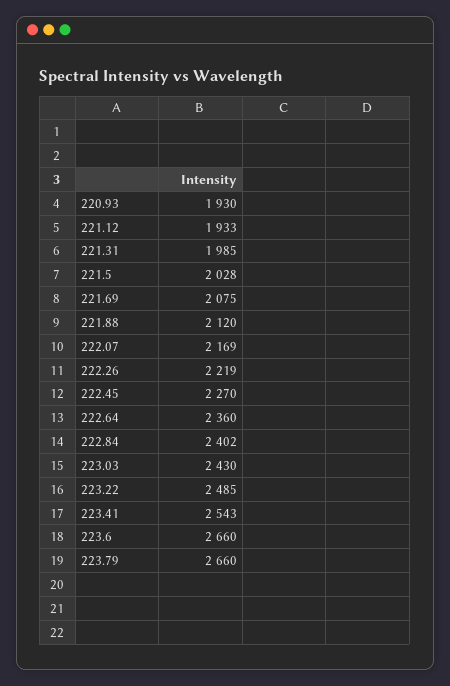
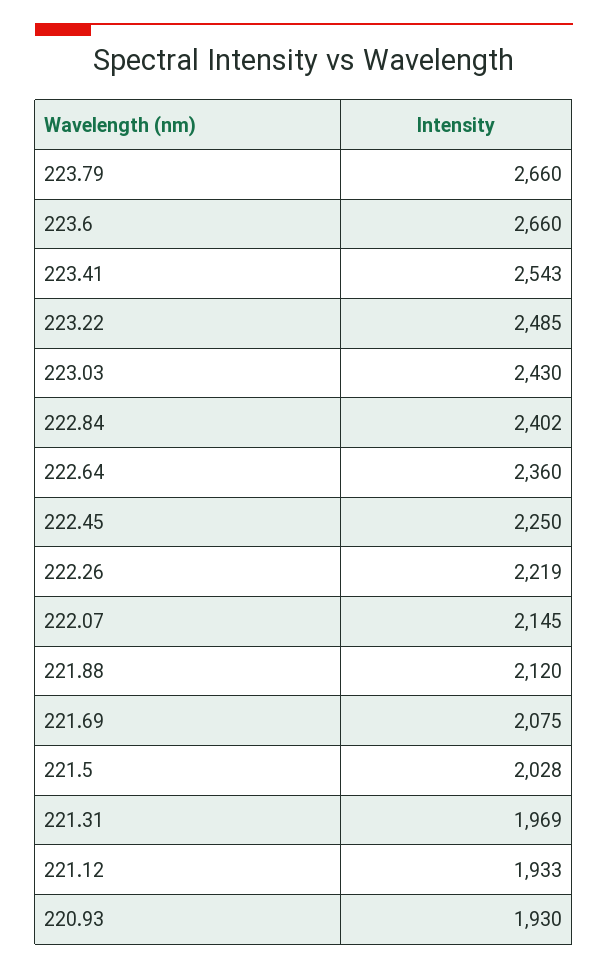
221.31: 1985 -> 1969
222.07: 2169 -> 2145
222.45: 2270 -> 2250

